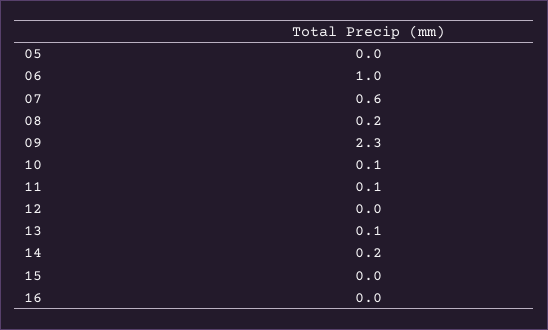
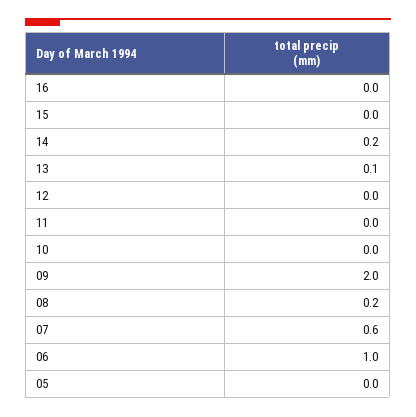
09: 2.3 -> 2
10: 0.1 -> 0
11: 0.1 -> 0

